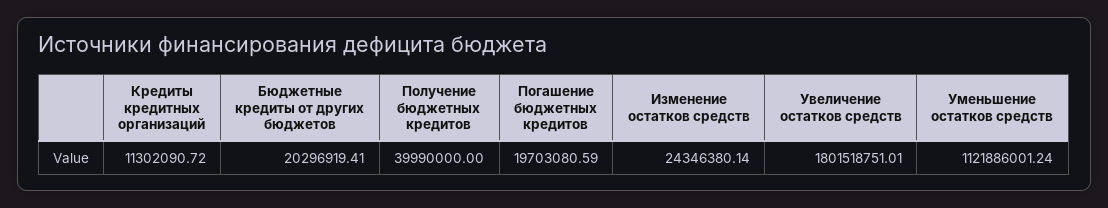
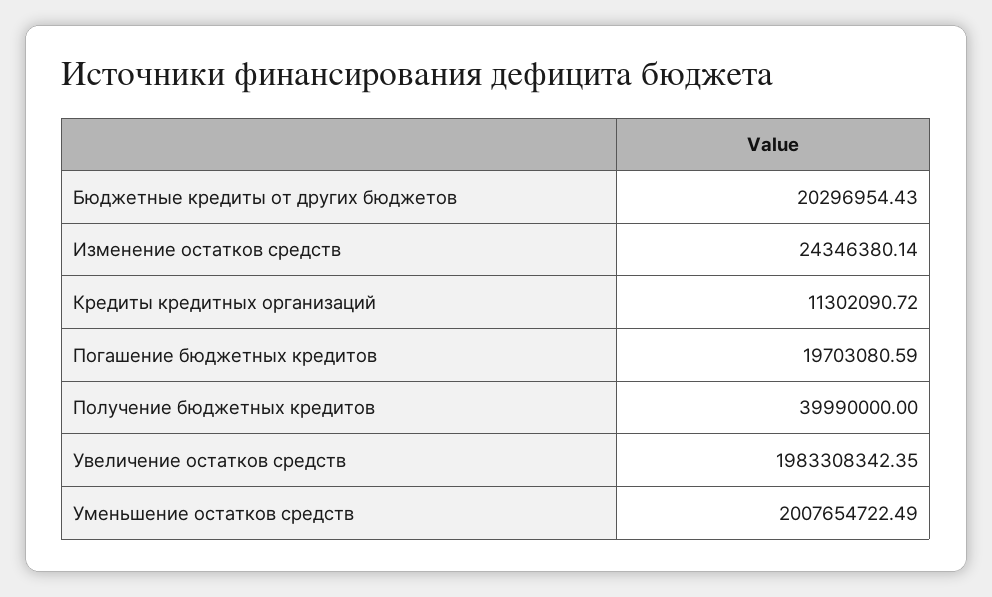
Бюджетные кредиты от других бюджетов: 20296919.41 -> 20296954.43
Увеличение остатков средств: 1801518751.01 -> 1983308342.35
Уменьшение остатков средств: 1121886001.24 -> 2007654722.49

